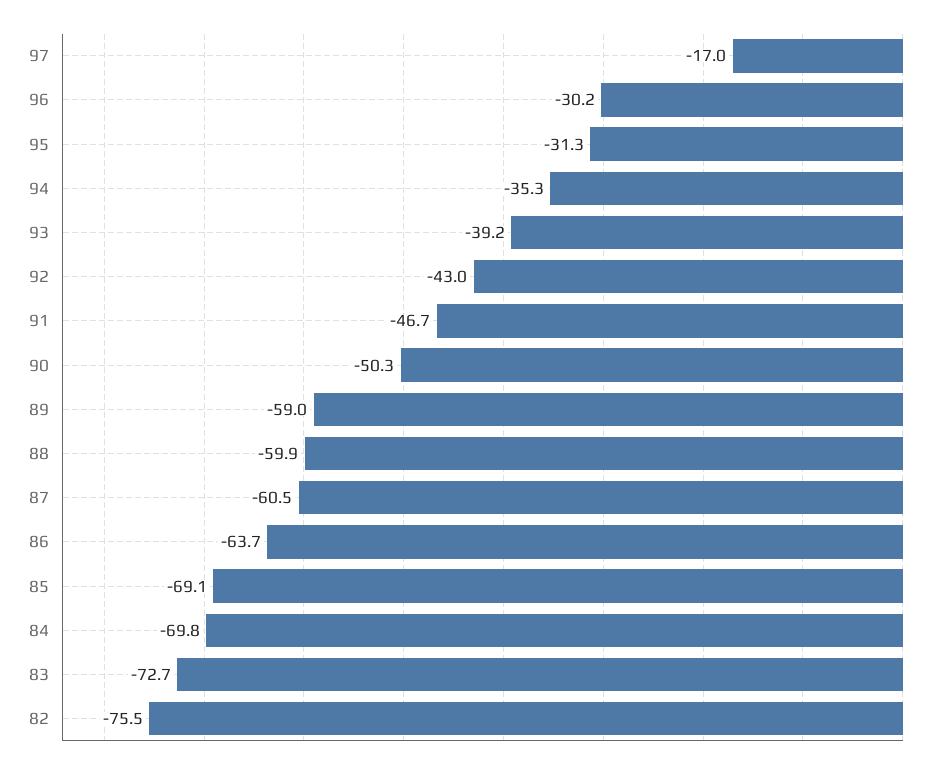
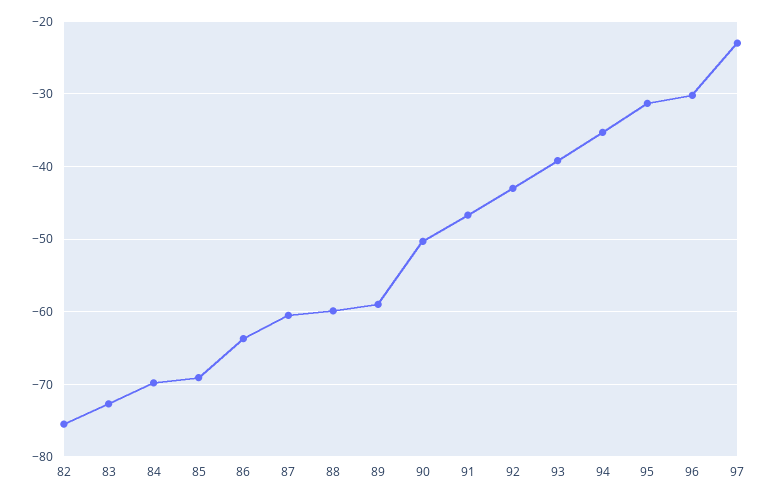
97: -17 -> -23

